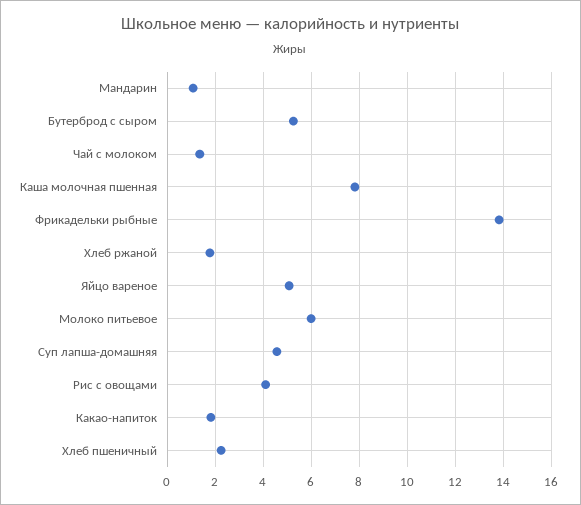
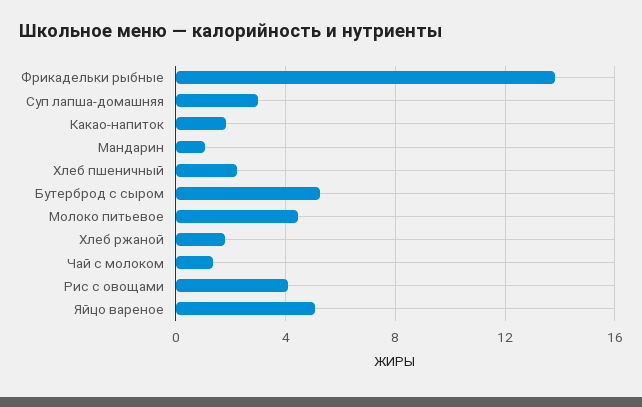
Каша молочная пшенная: 7.75 -> none
Молоко питьевое: 6 -> 4.5
Суп лапша-домашняя: 4.5 -> 3

